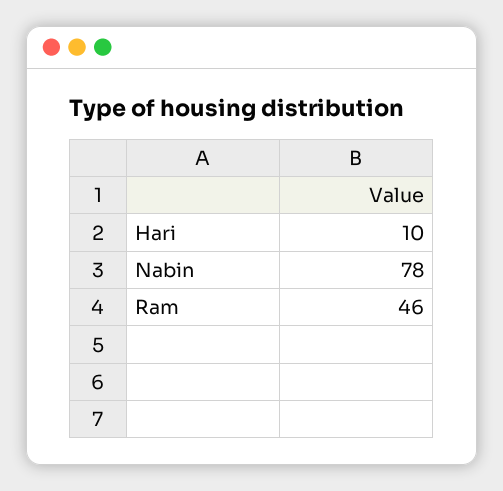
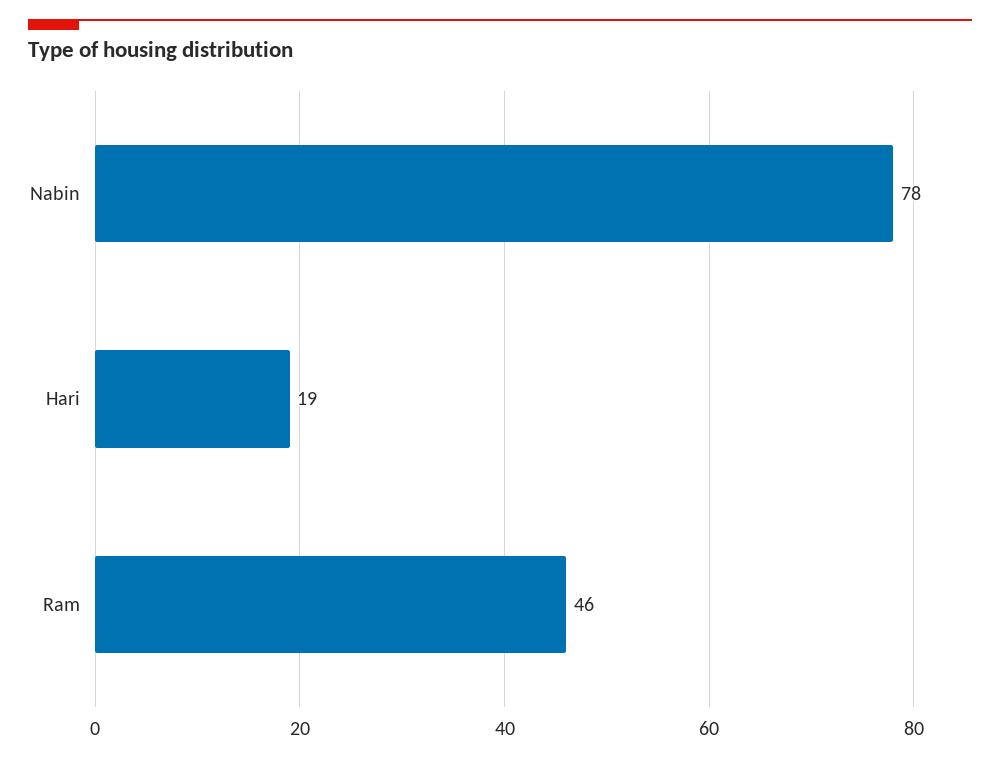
Hari: 10 -> 19

